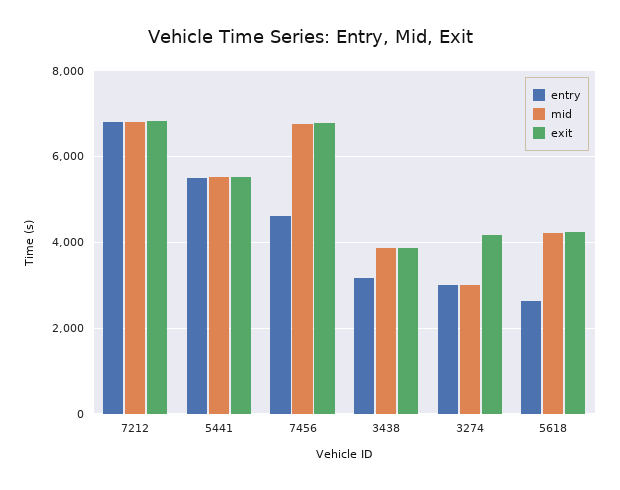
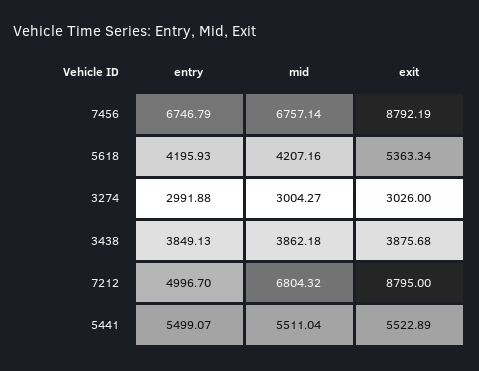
entry, 7212: 6800 -> 4996.7
exit, 7212: 6800 -> 8795
entry, 7456: 4600 -> 6746.79
exit, 7456: 6800 -> 8792.19
entry, 3438: 3200 -> 3849.13
exit, 3274: 4200 -> 3026
entry, 5618: 2600 -> 4195.93
exit, 5618: 4200 -> 5363.34

